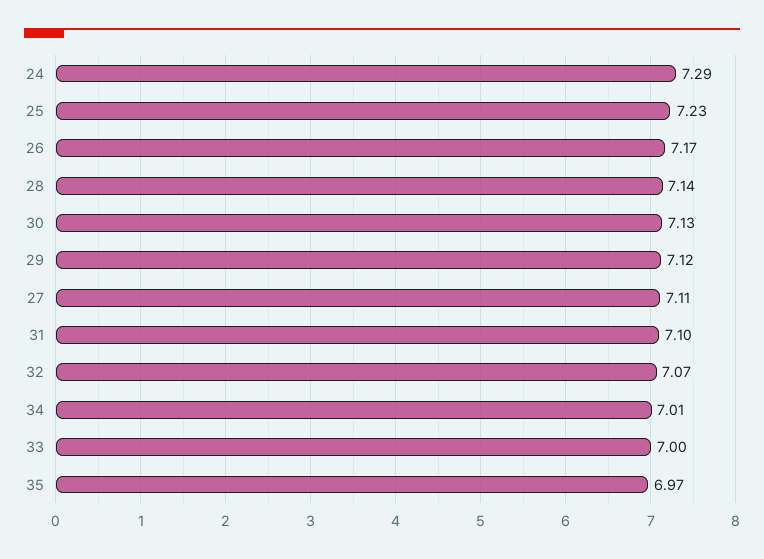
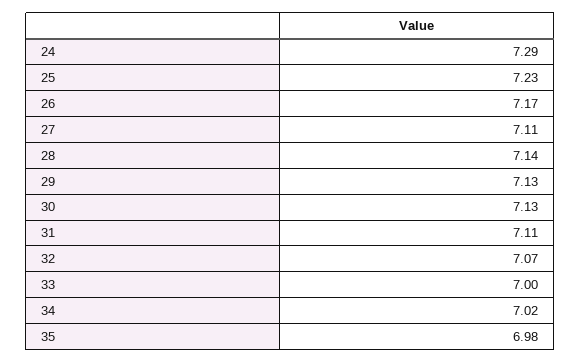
29: 7.12 -> 7.13
31: 7.1 -> 7.11
34: 7.01 -> 7.02
35: 6.97 -> 6.98

